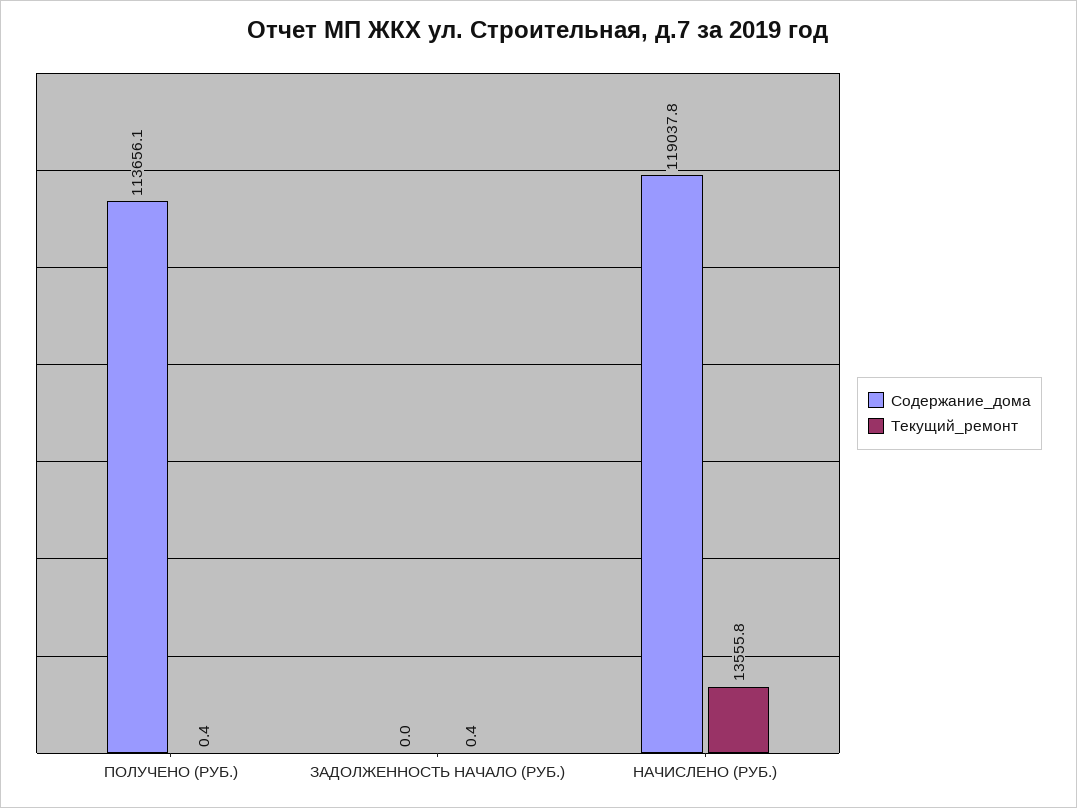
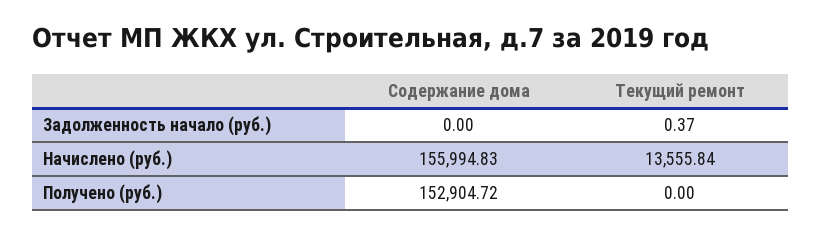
Содержание_дома, ПОЛУЧЕНО (РУБ.): 113656.1 -> 152904.72
Текущий_ремонт, ПОЛУЧЕНО (РУБ.): 0.4 -> 0
Содержание_дома, НАЧИСЛЕНО (РУБ.): 119037.8 -> 155994.83

